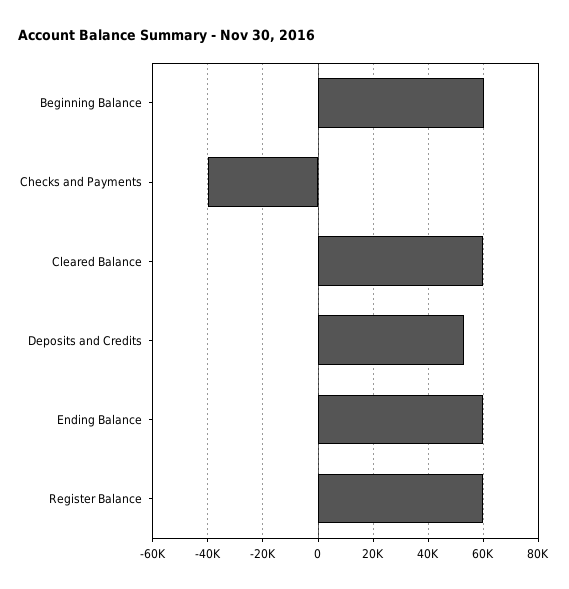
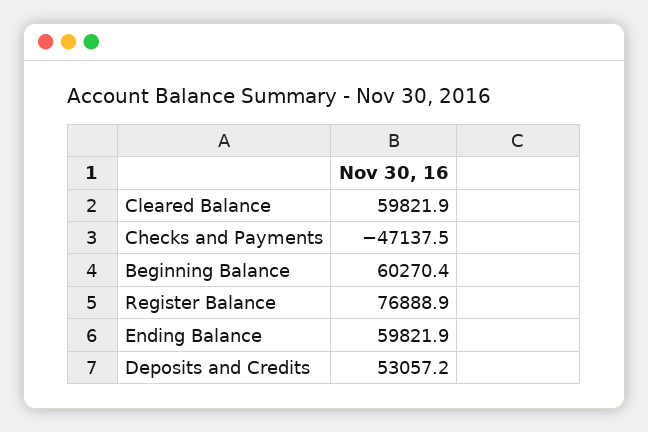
Checks and Payments: -40000 -> -47137.5
Register Balance: 60000 -> 76888.9

